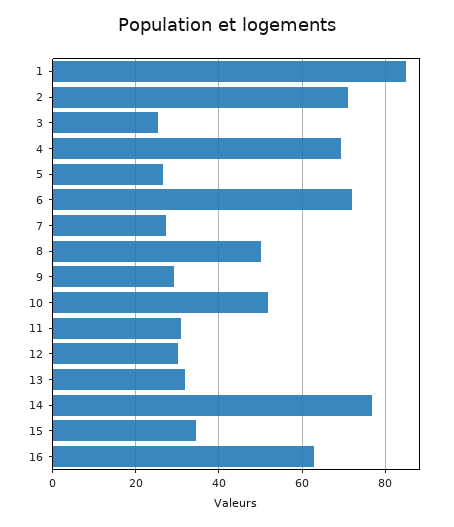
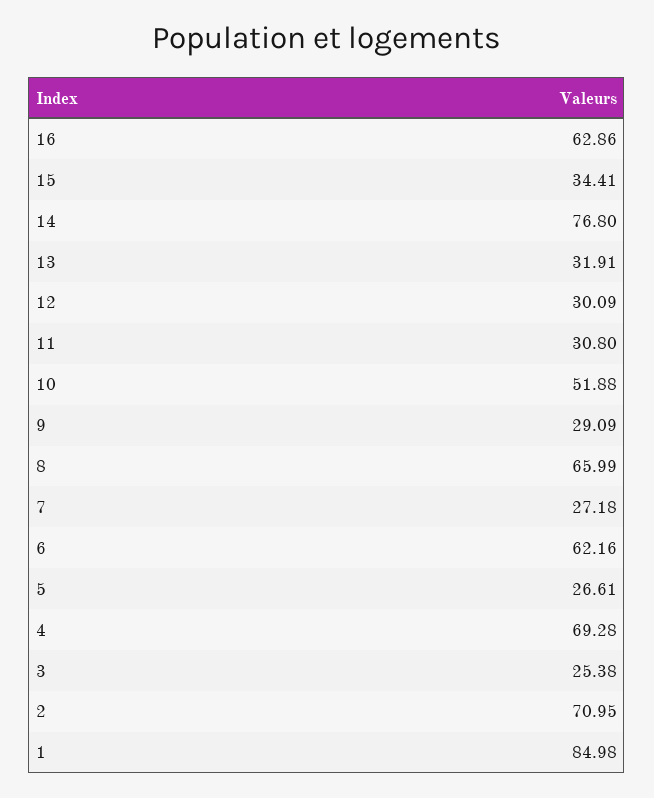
6: 72 -> 62.16
8: 50 -> 65.99

